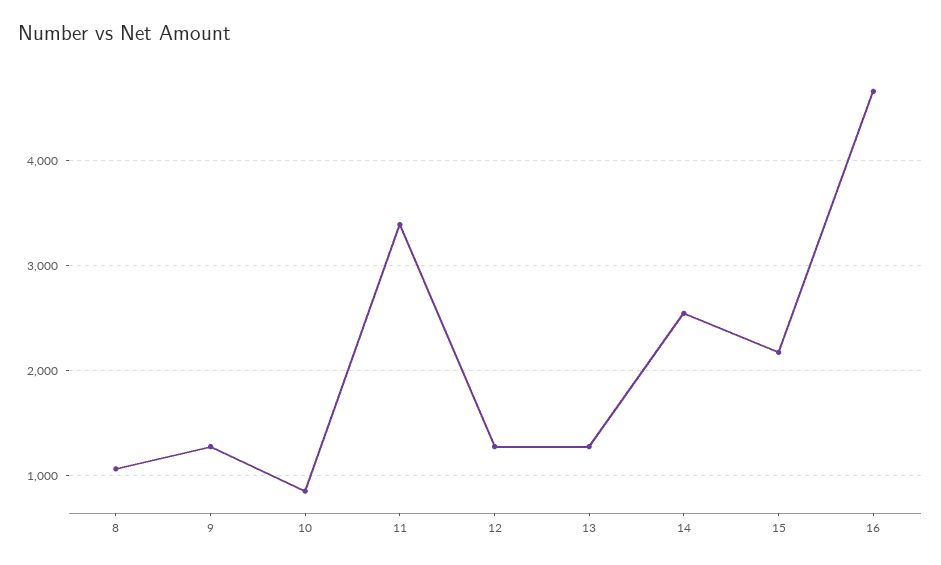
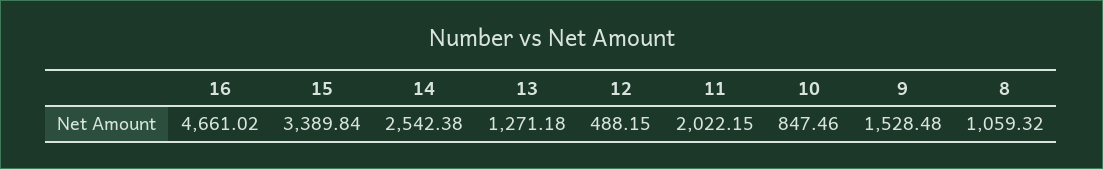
9: 1300 -> 1528.48
11: 3400 -> 2022.15
12: 1300 -> 488.15
15: 2200 -> 3389.84

